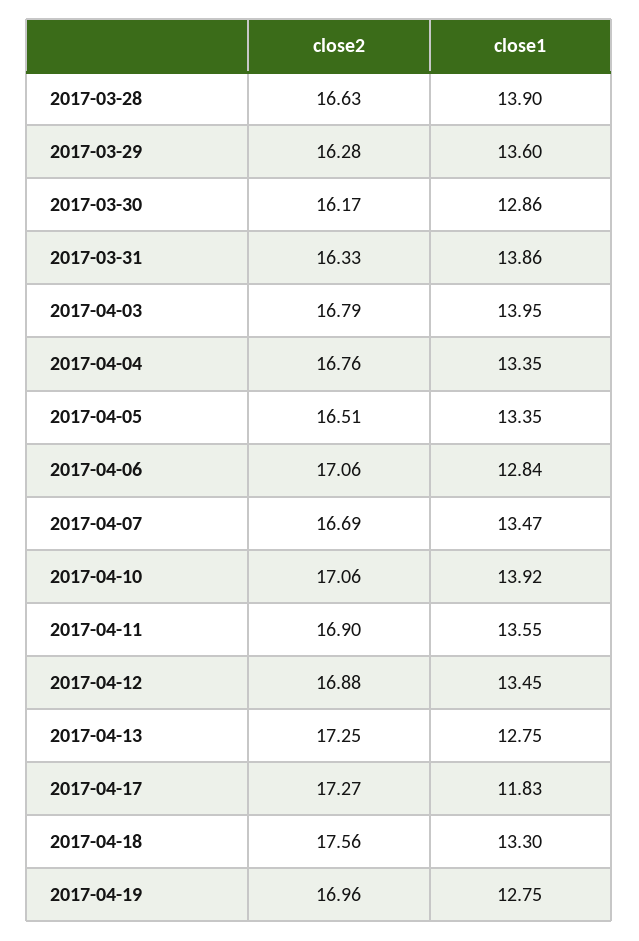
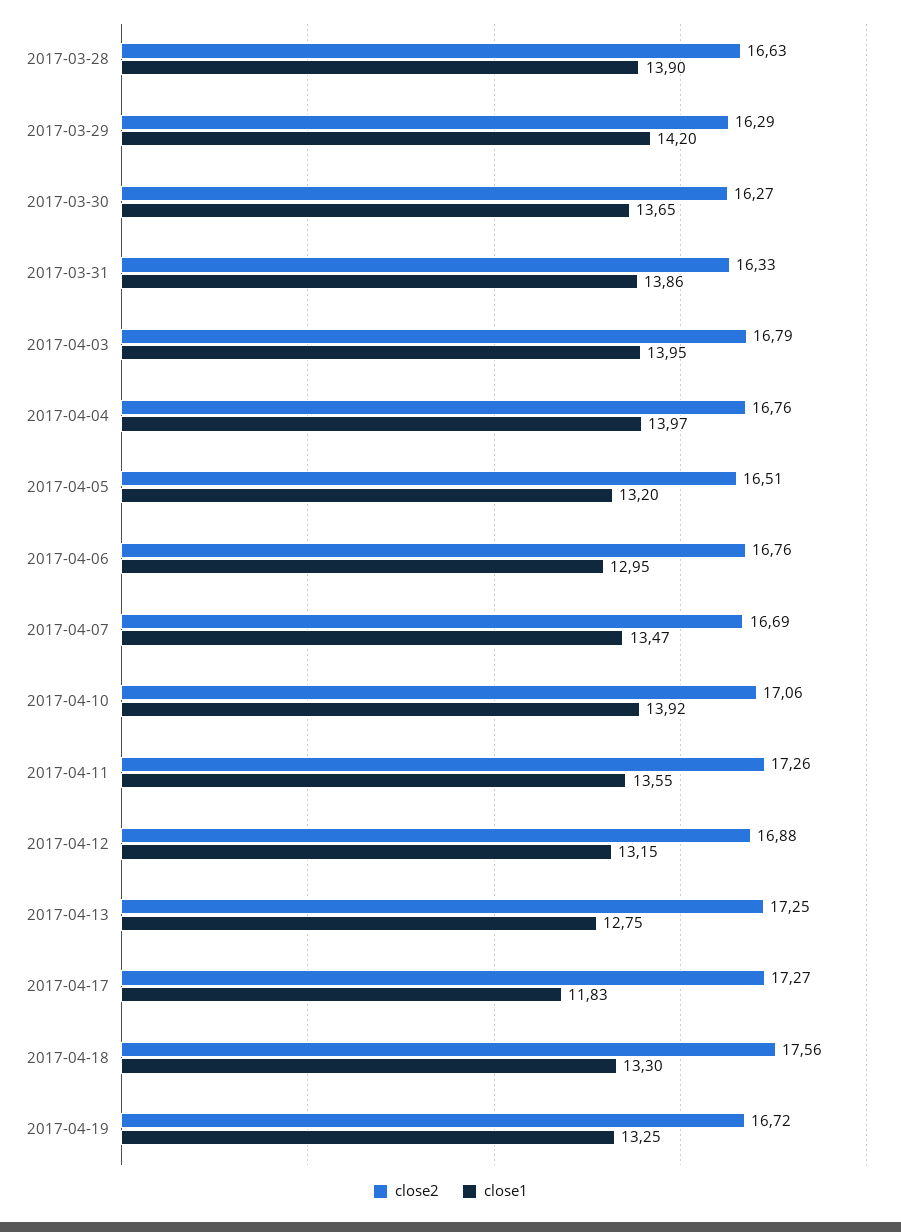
close2, 2017-03-29: 16.28 -> 16.29
close1, 2017-03-29: 13.6 -> 14.2
close2, 2017-03-30: 16.17 -> 16.27
close1, 2017-03-30: 12.86 -> 13.65
close1, 2017-04-04: 13.35 -> 13.97
close1, 2017-04-05: 13.35 -> 13.2
close2, 2017-04-06: 17.06 -> 16.76
close1, 2017-04-06: 12.84 -> 12.95
close2, 2017-04-11: 16.9 -> 17.26
close1, 2017-04-12: 13.45 -> 13.15
close2, 2017-04-19: 16.96 -> 16.72
close1, 2017-04-19: 12.75 -> 13.25

